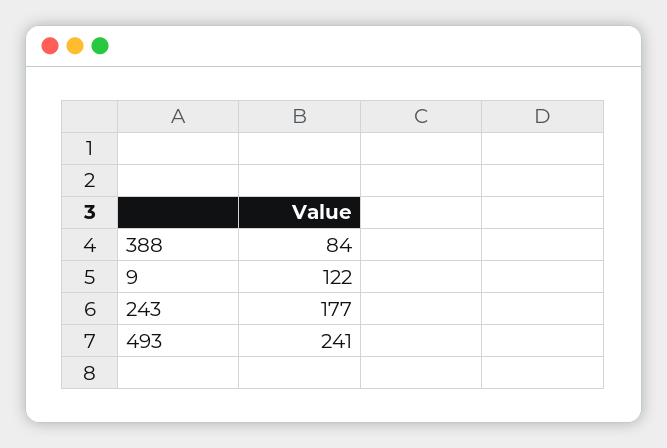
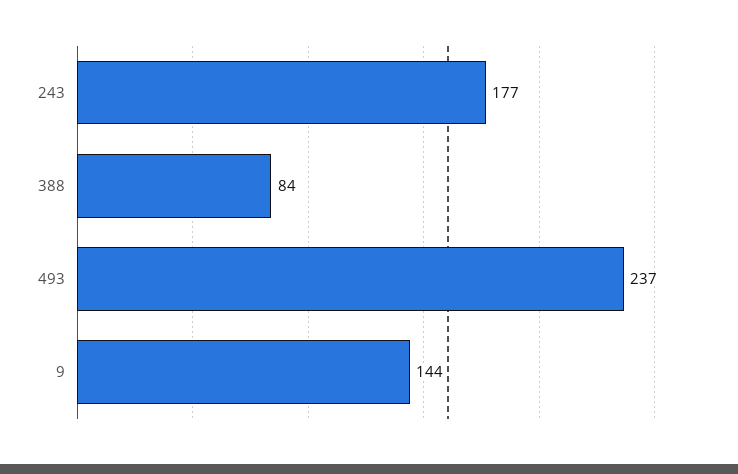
9: 122 -> 144
493: 241 -> 237

